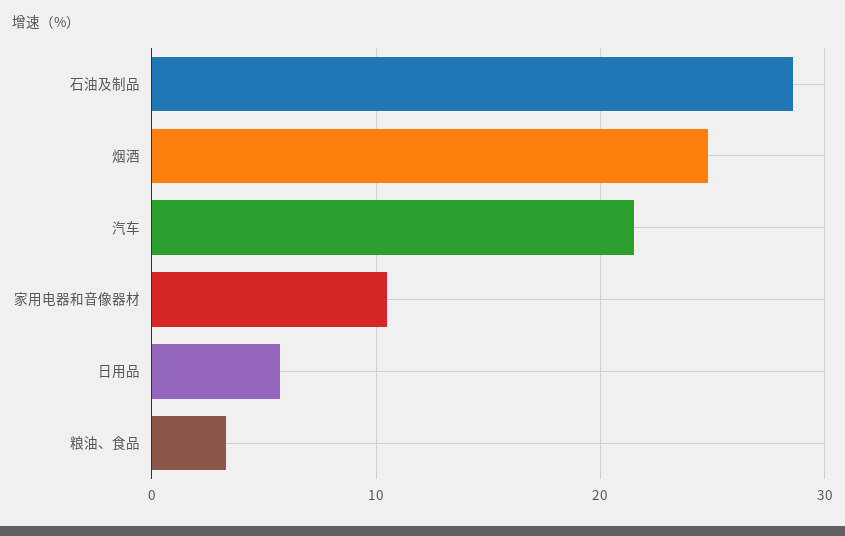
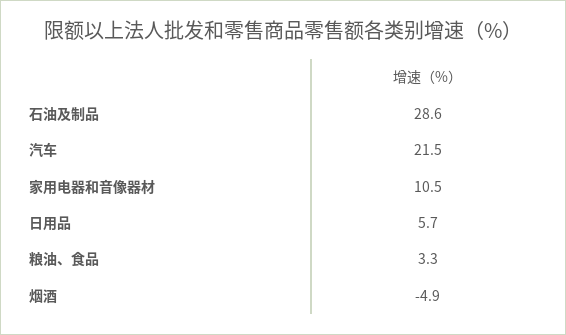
烟酒: 25 -> -4.9

